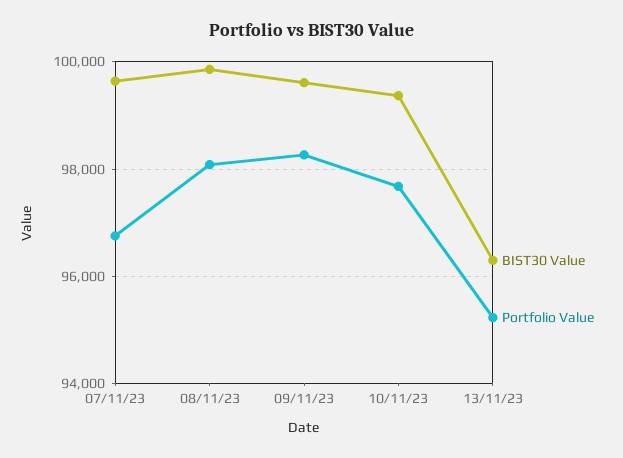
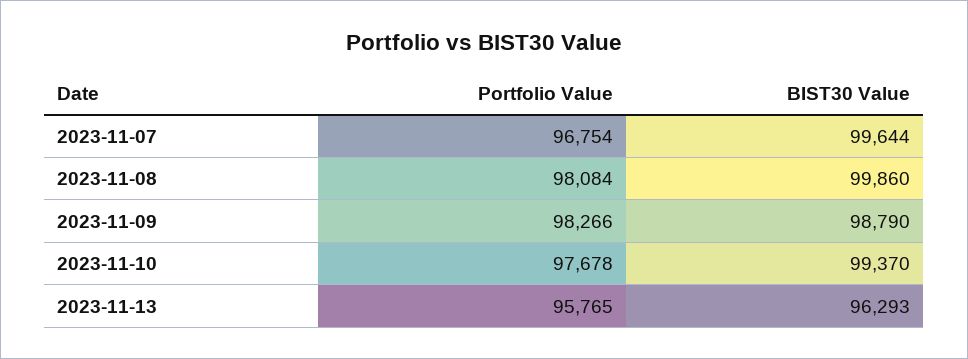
BIST30 Value, 09/11/23: 99600 -> 98790
Portfolio Value, 13/11/23: 95200 -> 95765

